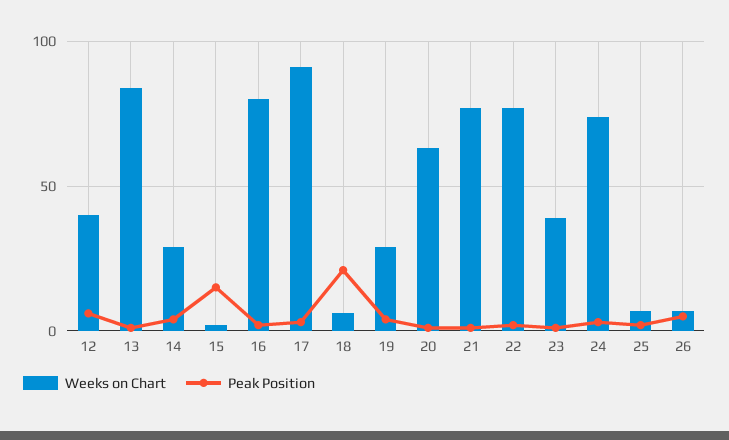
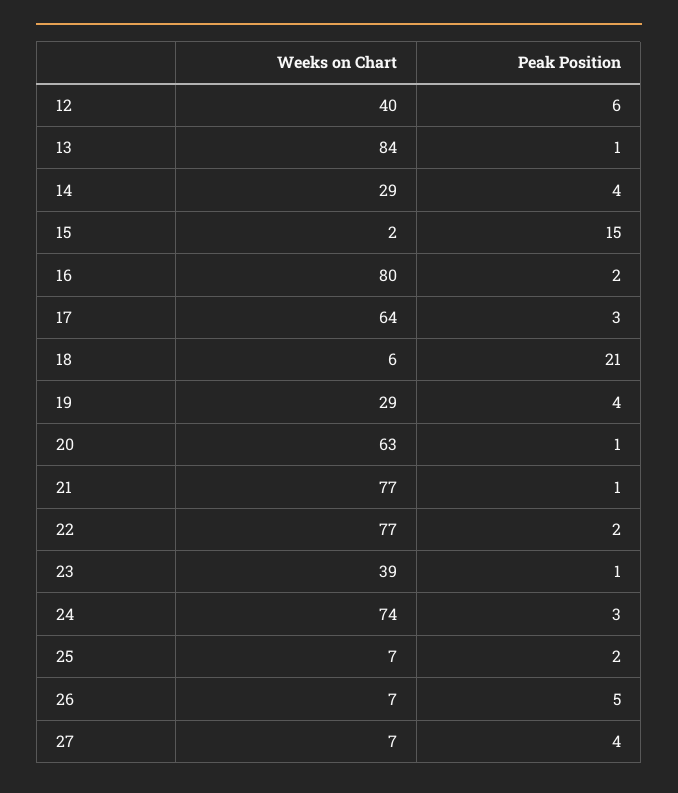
Weeks on Chart, 17: 90 -> 64
Weeks on Chart, 27: none -> 7
Peak Position, 27: none -> 4

